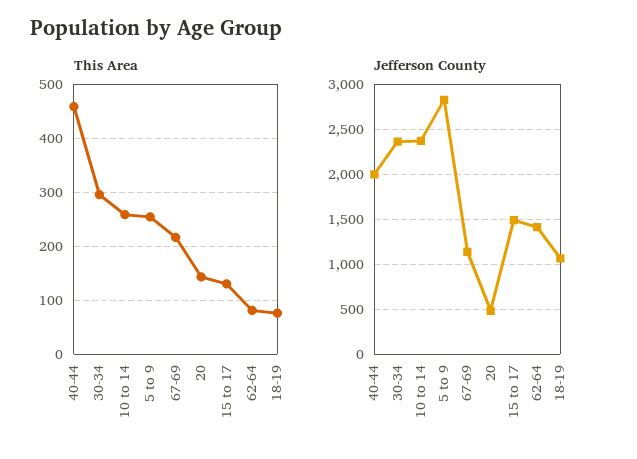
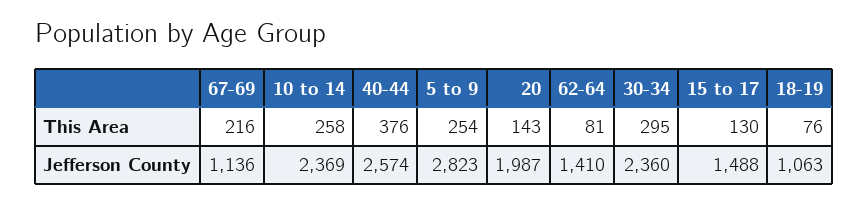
This Area, 40-44: 460 -> 376
Jefferson County, 40-44: 2000 -> 2574
Jefferson County, 20: 500 -> 1987

